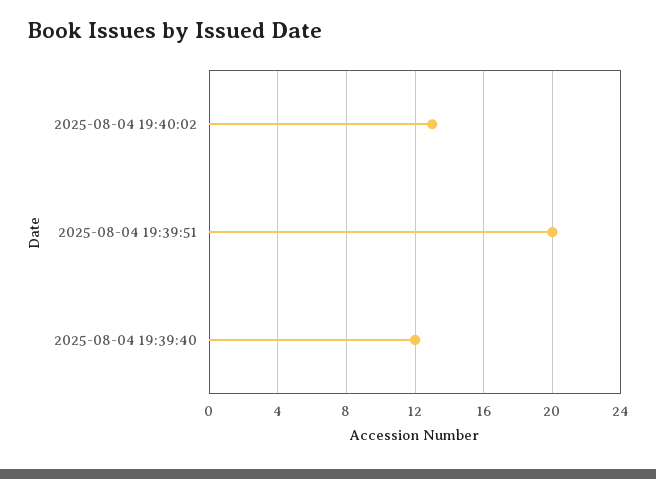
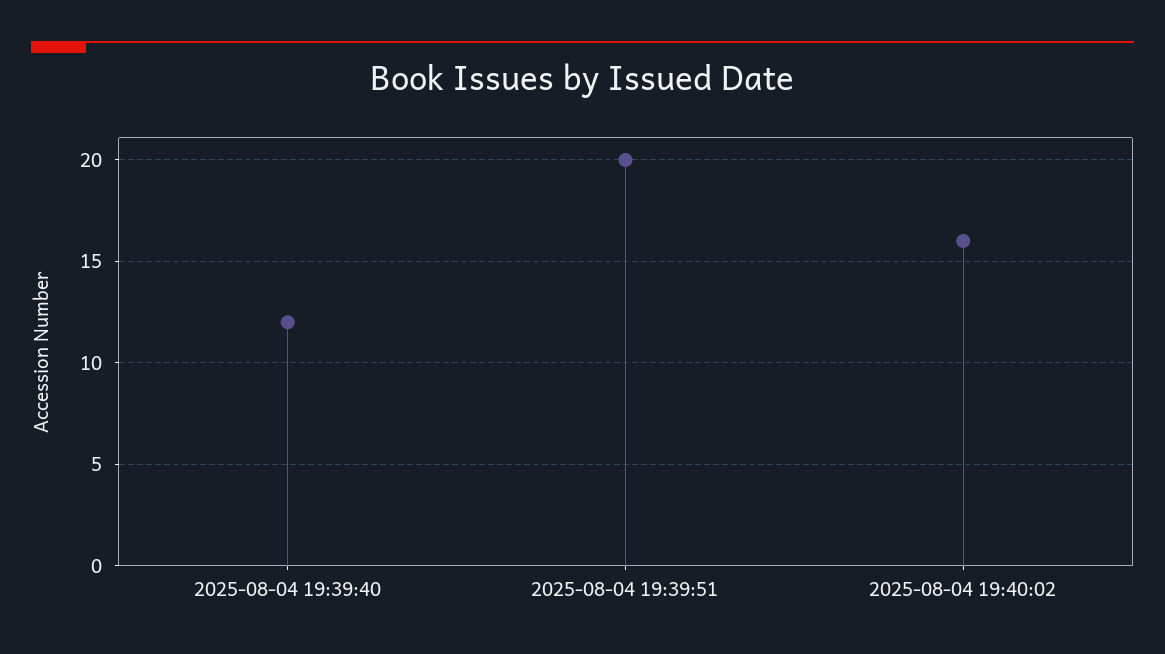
2025-08-04 19:40:02: 13 -> 16

